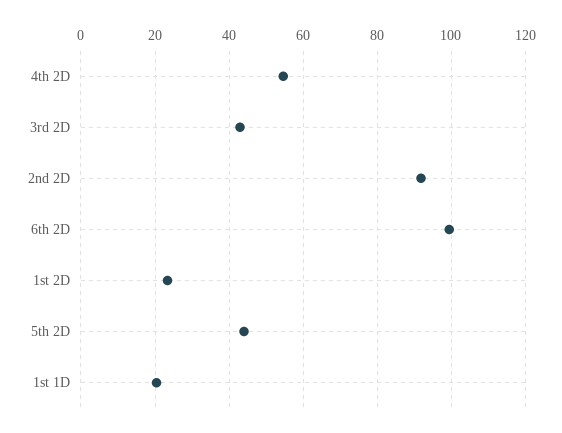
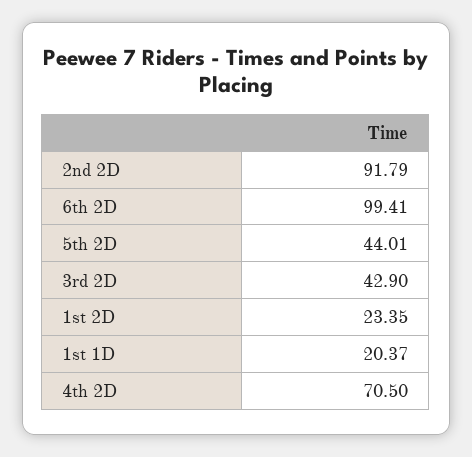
4th 2D: 54 -> 70.5

